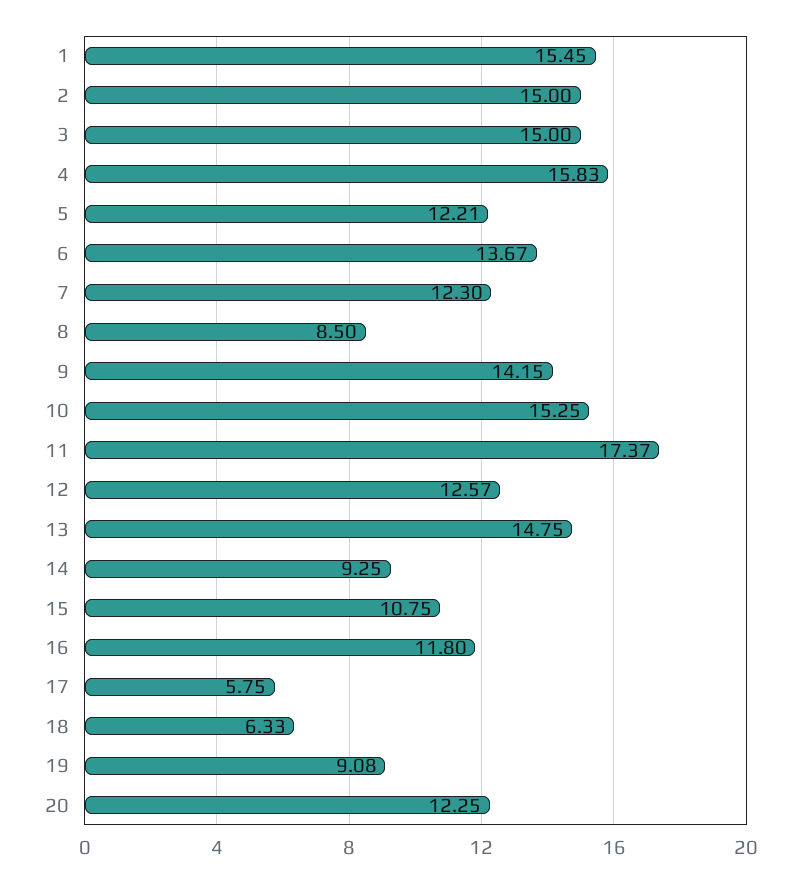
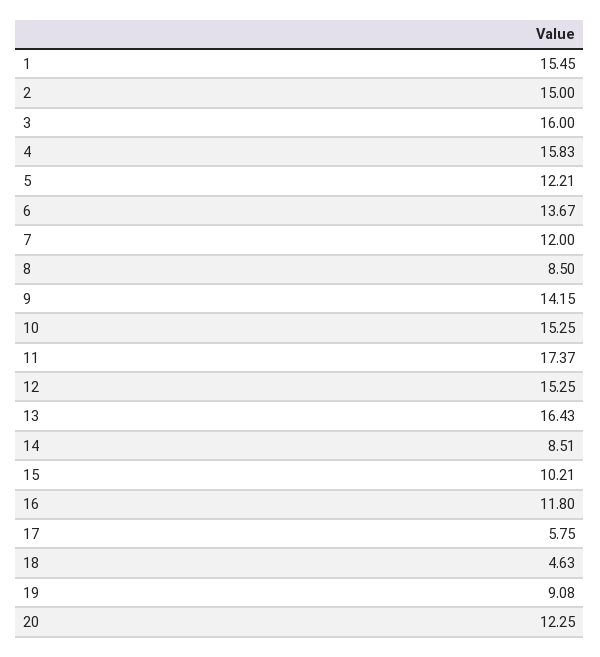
3: 15 -> 16
7: 12.3 -> 12
12: 12.57 -> 15.25
13: 14.75 -> 16.43
14: 9.25 -> 8.51
15: 10.75 -> 10.21
18: 6.33 -> 4.63

